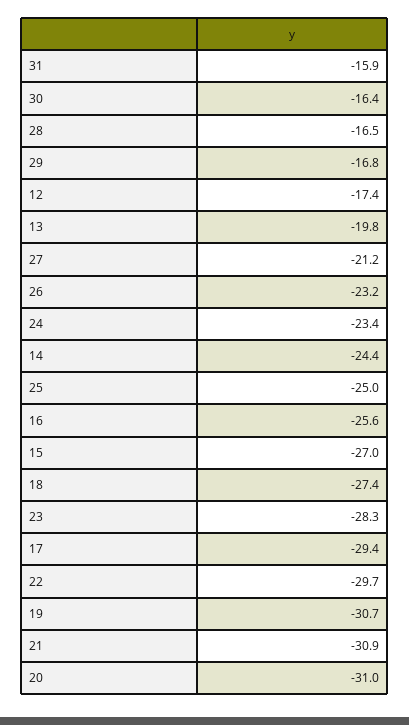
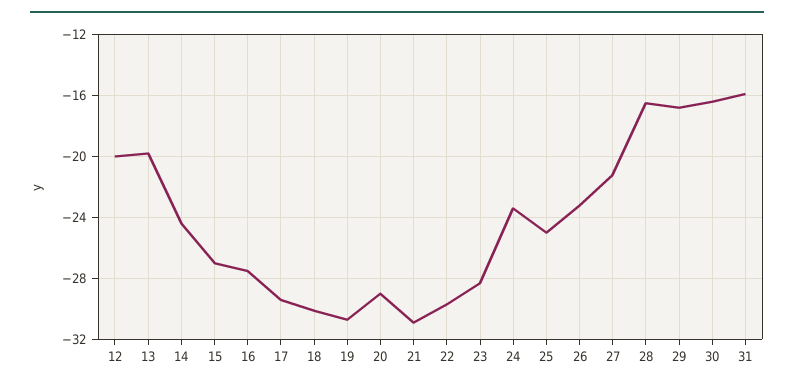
12: -17.4 -> -20
16: -25.6 -> -27.5
18: -27.4 -> -30
20: -31 -> -29

